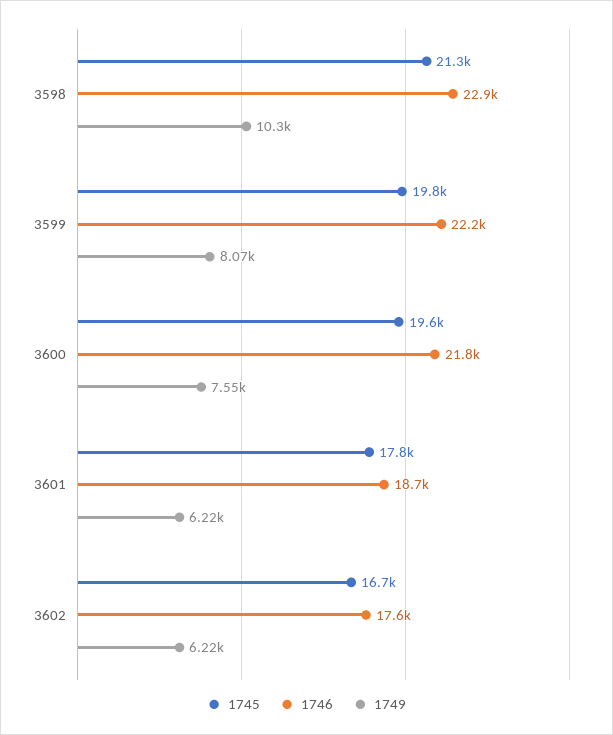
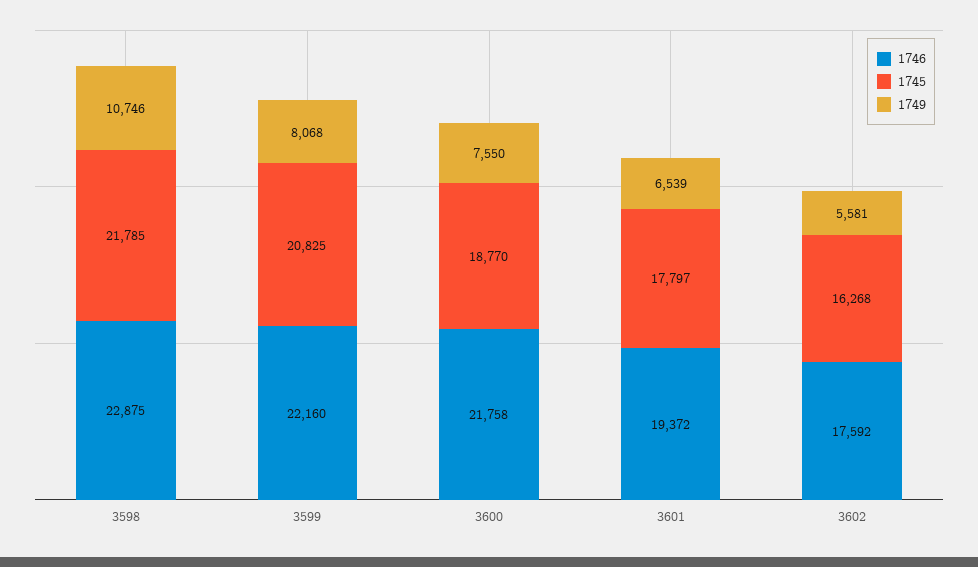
1745, 3598: 21300 -> 21785
1749, 3598: 10300 -> 10746
1745, 3599: 19800 -> 20825
1745, 3600: 19600 -> 18770
1746, 3601: 18700 -> 19372
1749, 3601: 6220 -> 6539
1745, 3602: 16700 -> 16268
1749, 3602: 6220 -> 5581

